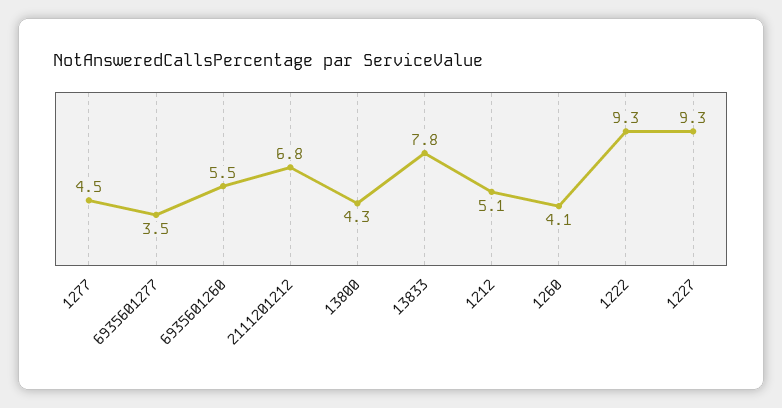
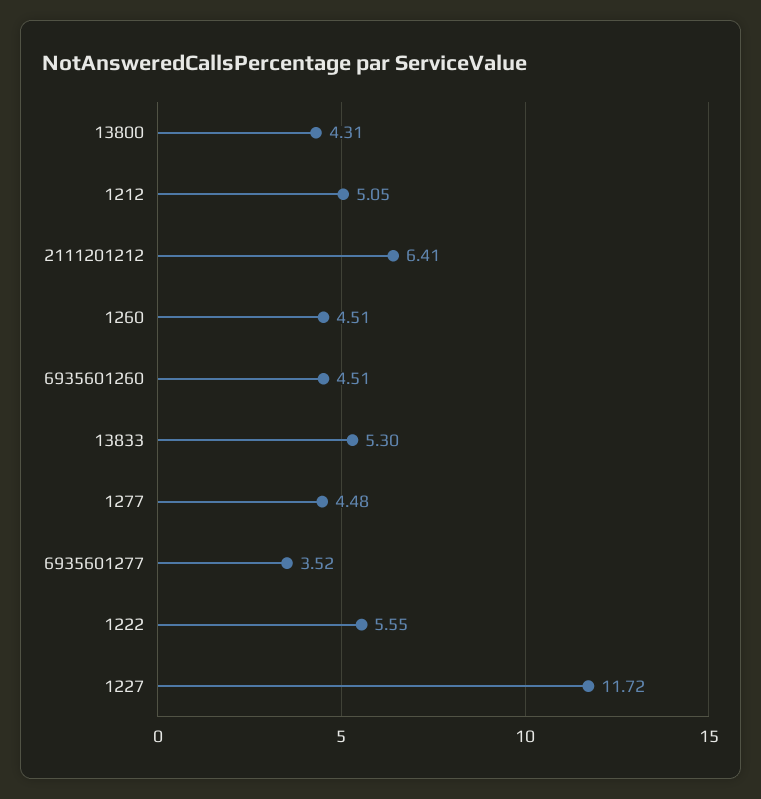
6935601260: 5.5 -> 4.51
2111201212: 6.8 -> 6.41
13833: 7.8 -> 5.3
1260: 4.1 -> 4.51
1222: 9.3 -> 5.55
1227: 9.3 -> 11.72

